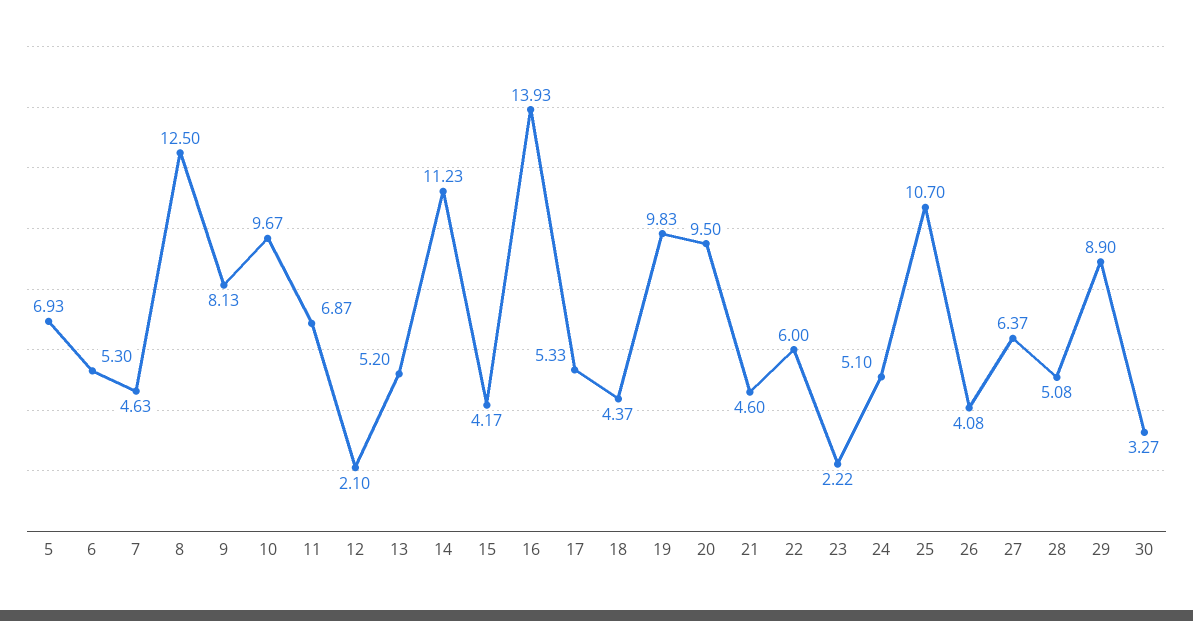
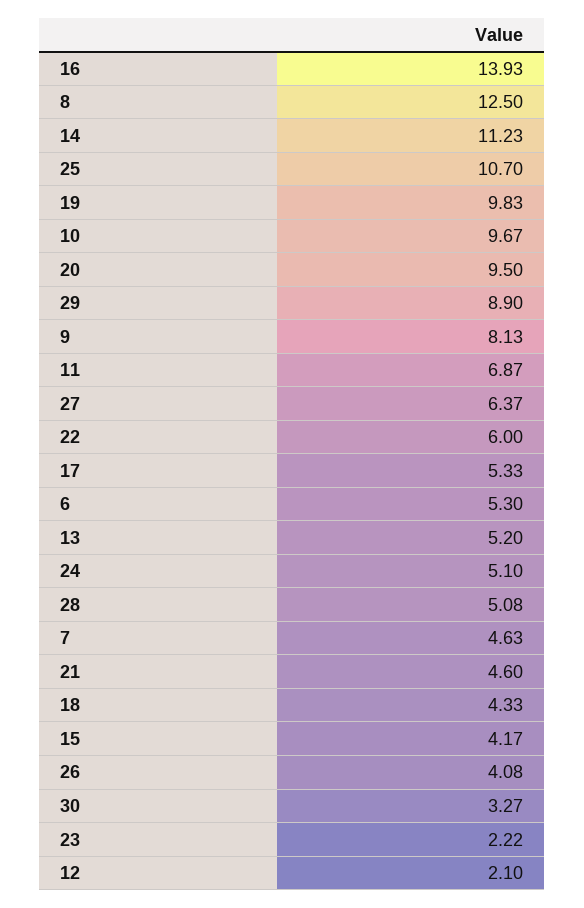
5: 6.93 -> none
18: 4.37 -> 4.33

